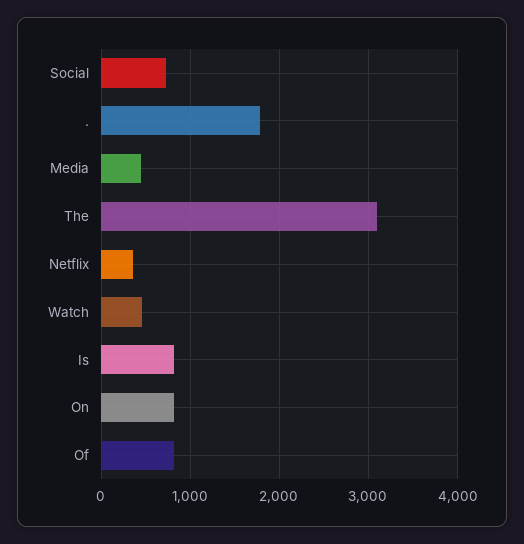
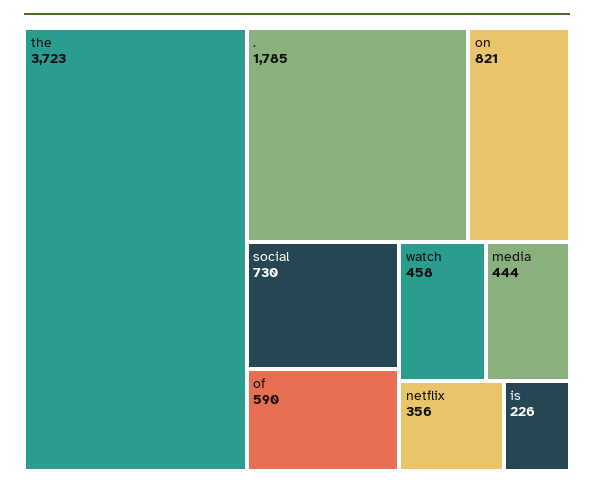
The: 3100 -> 3723
Is: 800 -> 226
Of: 800 -> 590

